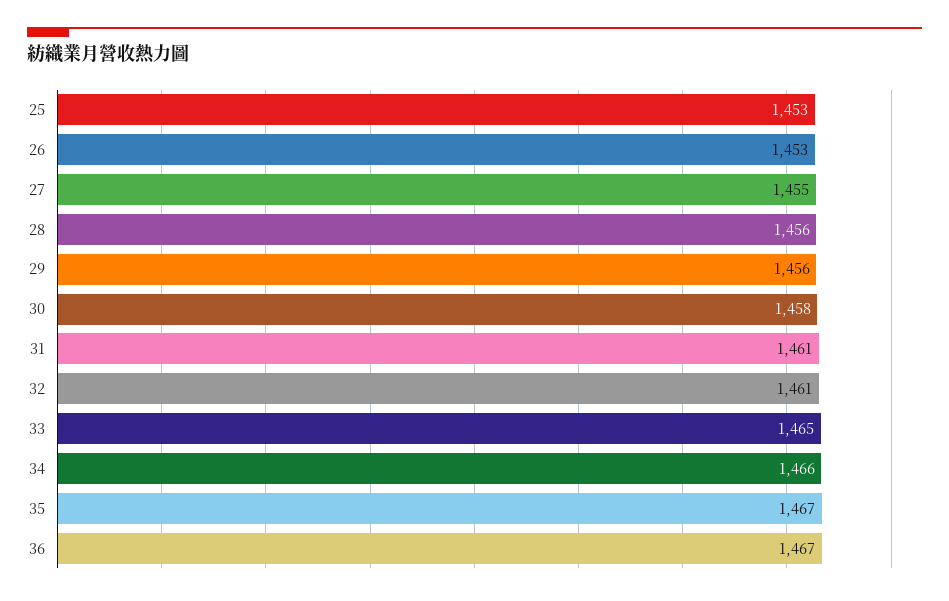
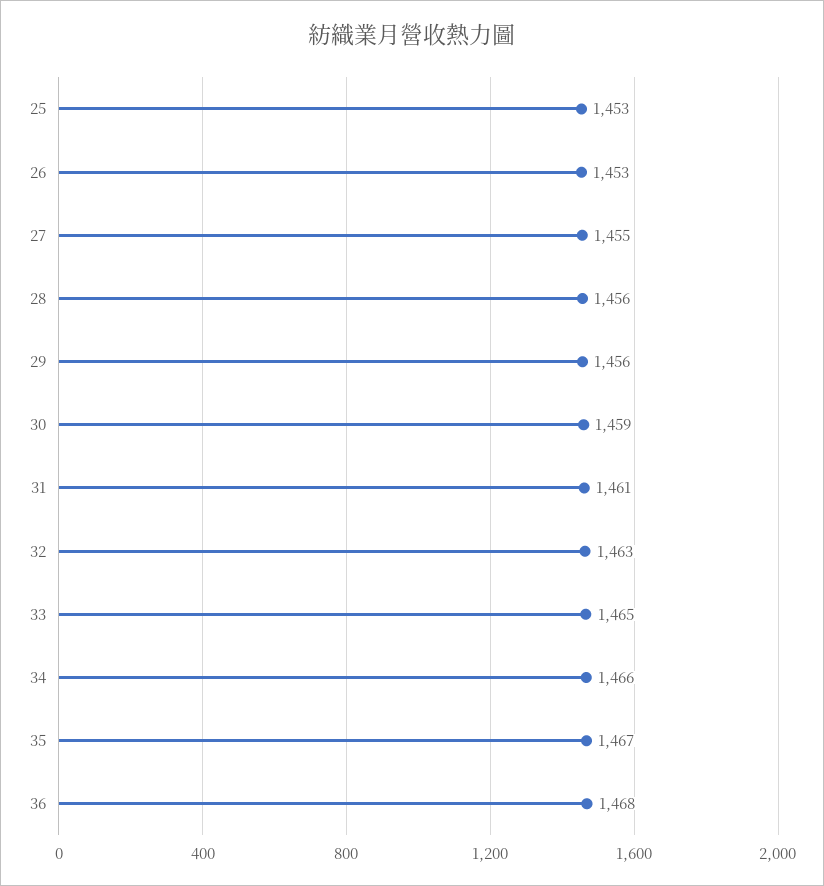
30: 1458 -> 1459
32: 1461 -> 1463
36: 1467 -> 1468

